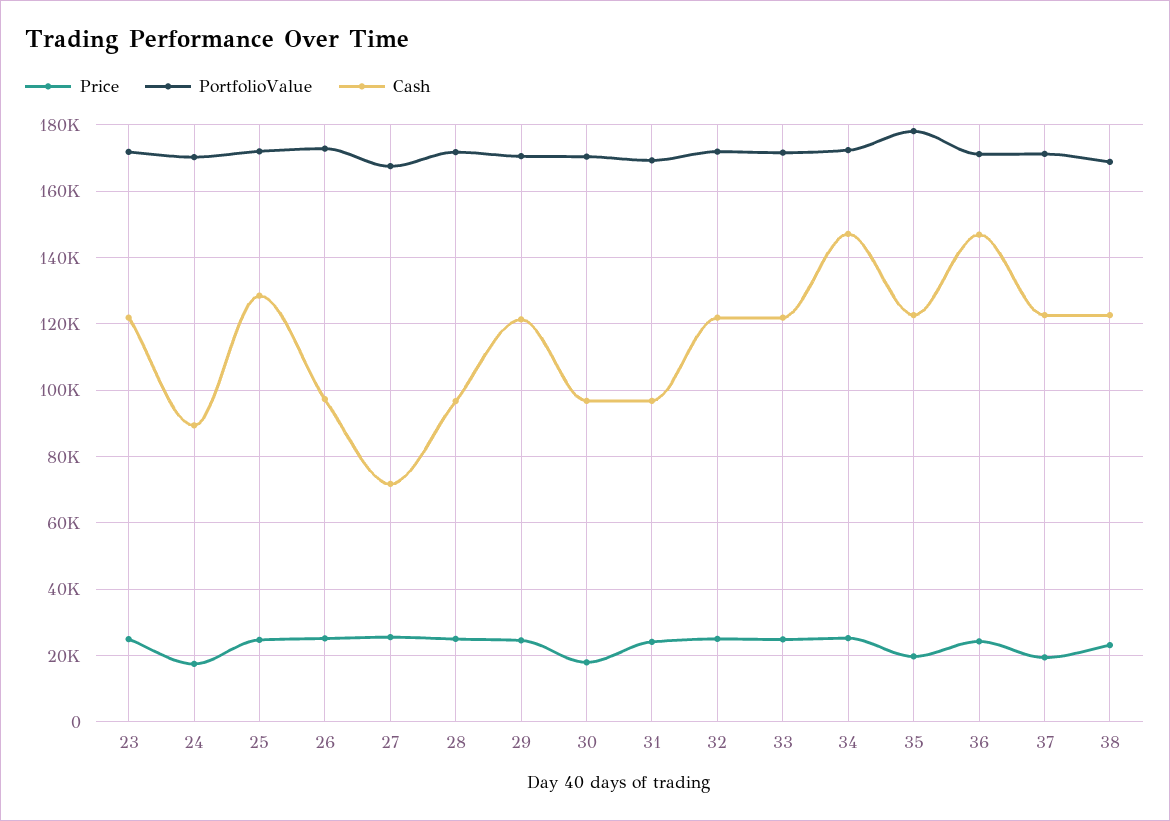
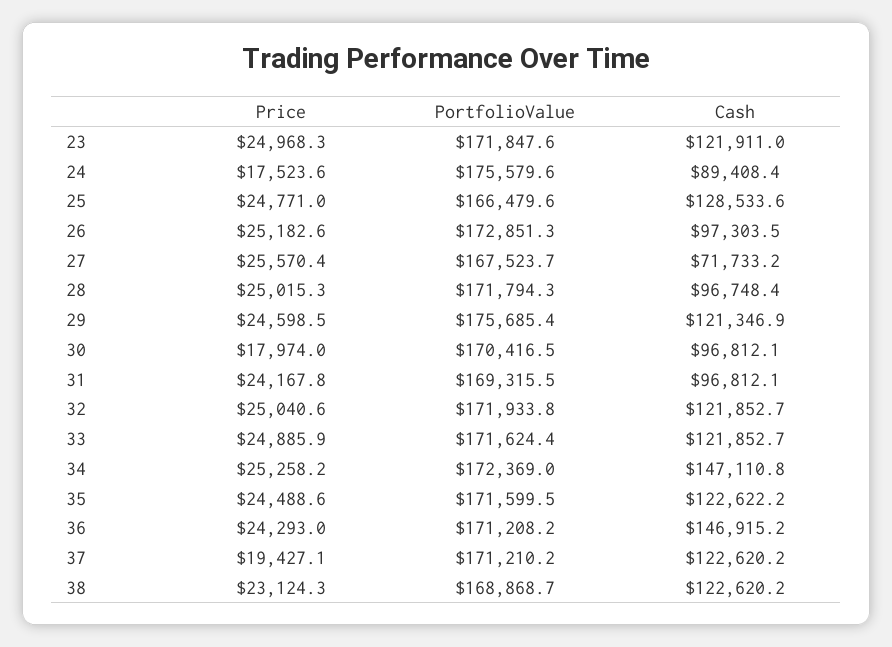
PortfolioValue, 24: 170000 -> 175579.6
PortfolioValue, 25: 172000 -> 166479.6
PortfolioValue, 29: 170000 -> 175685.4
Price, 35: 20000 -> 24488.6
PortfolioValue, 35: 178000 -> 171599.5

